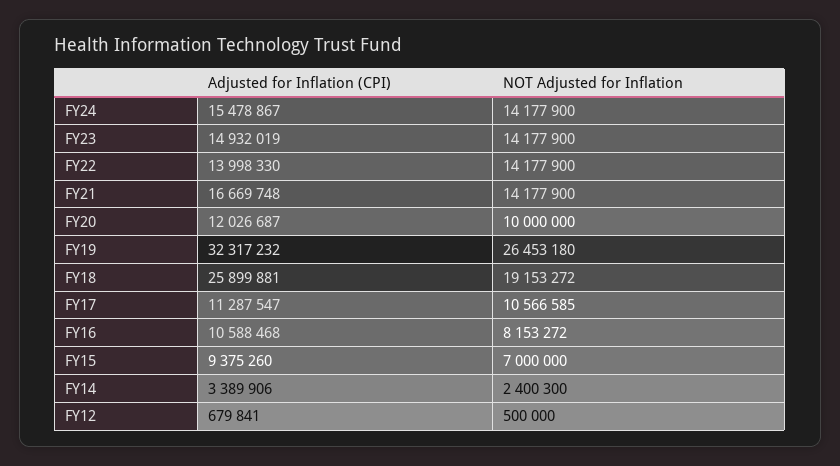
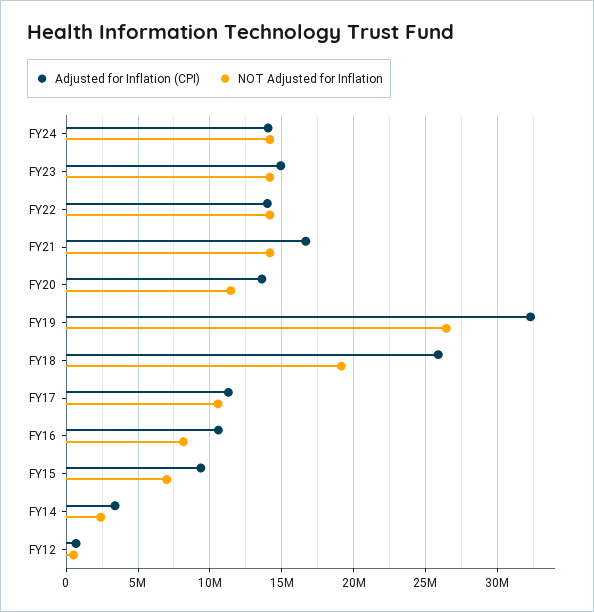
Adjusted for Inflation (CPI), FY24: 15478867 -> 14000000
Adjusted for Inflation (CPI), FY20: 12026687 -> 13500000
NOT Adjusted for Inflation, FY20: 10000000 -> 11500000

